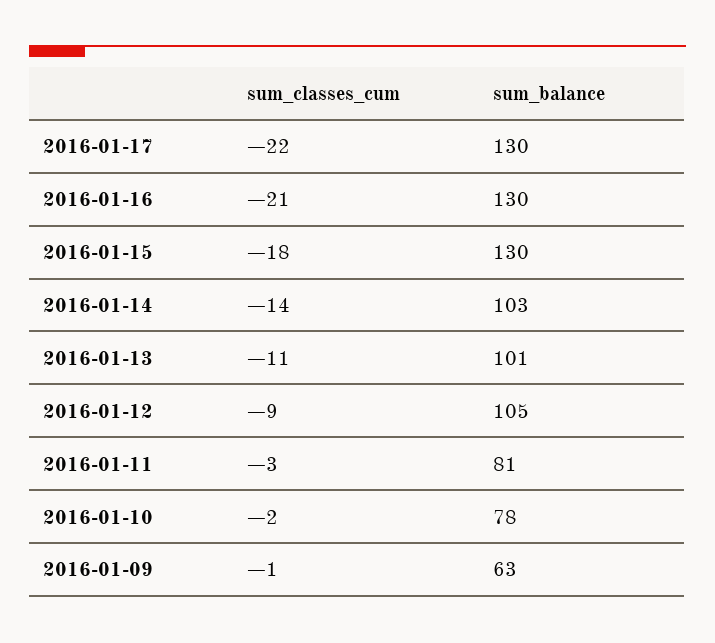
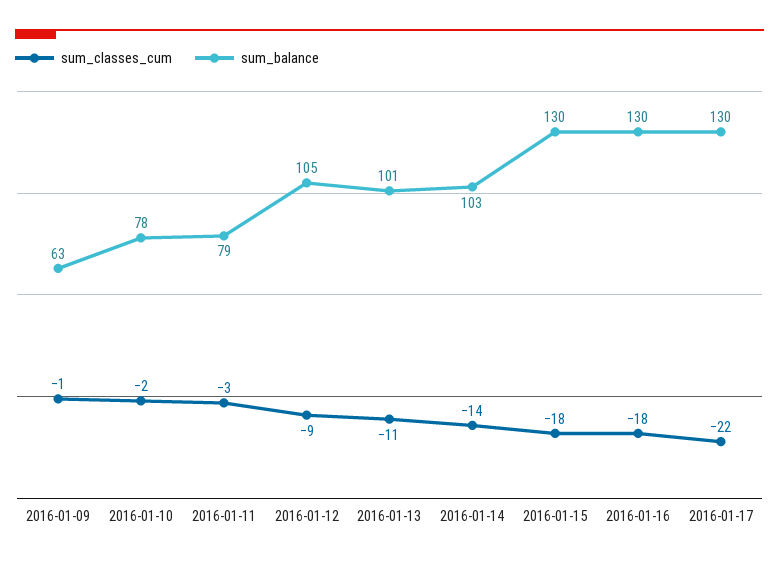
sum_classes_cum, 2016-01-16: -21 -> -18
sum_balance, 2016-01-11: 81 -> 79

